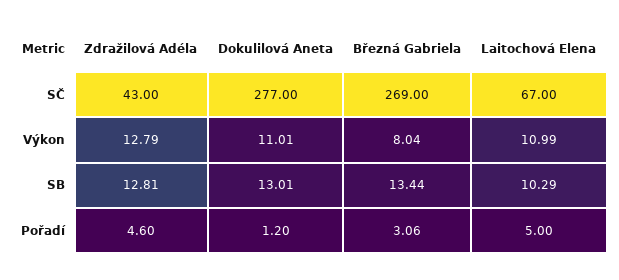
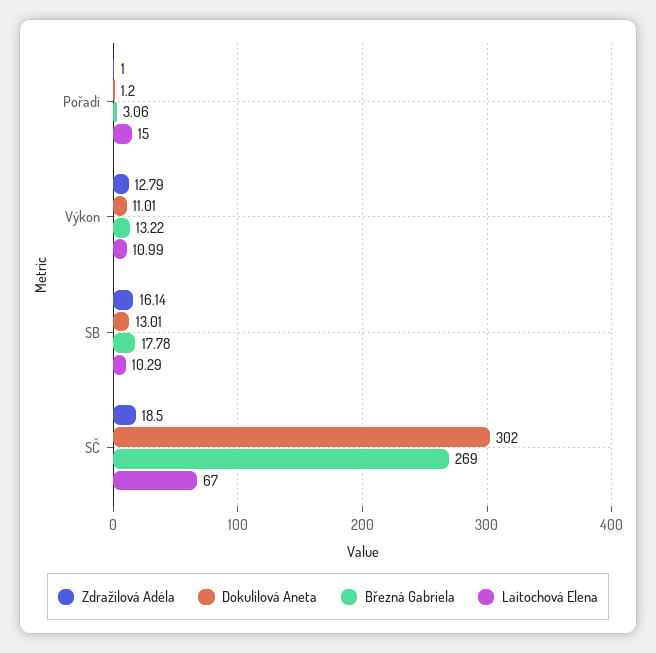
Zdražilová Adéla, SČ: 43 -> 18.5
Dokulilová Aneta, SČ: 277 -> 302
Březná Gabriela, Výkon: 8.04 -> 13.22
Zdražilová Adéla, SB: 12.81 -> 16.14
Březná Gabriela, SB: 13.44 -> 17.78
Zdražilová Adéla, Pořadí: 4.6 -> 1
Laitochová Elena, Pořadí: 5 -> 15

